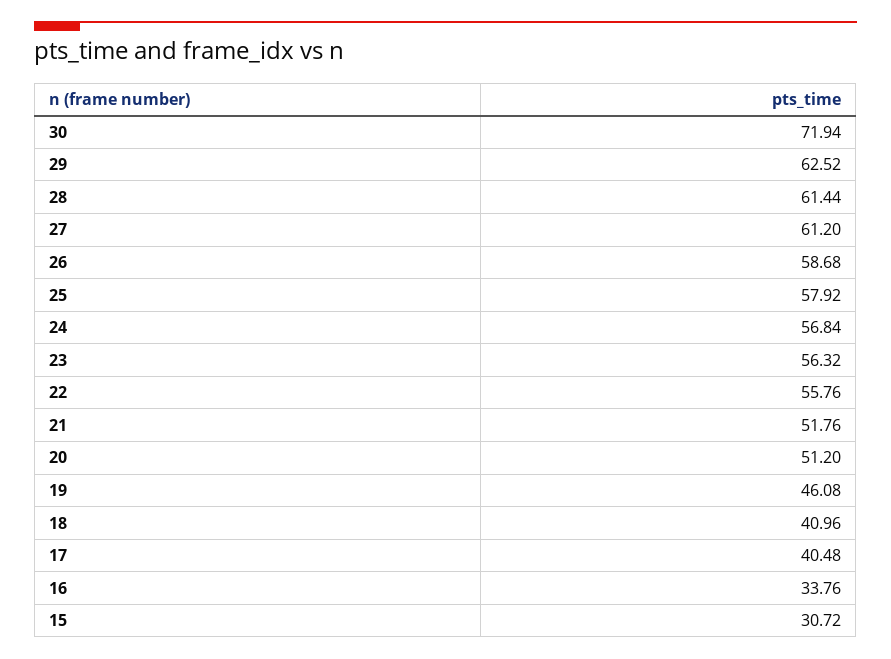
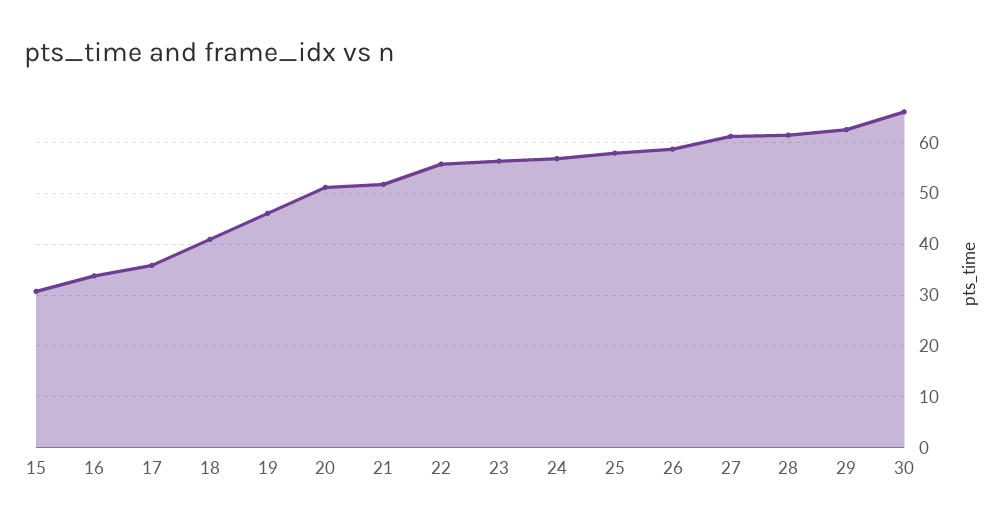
30: 71.94 -> 66
17: 40.48 -> 36

